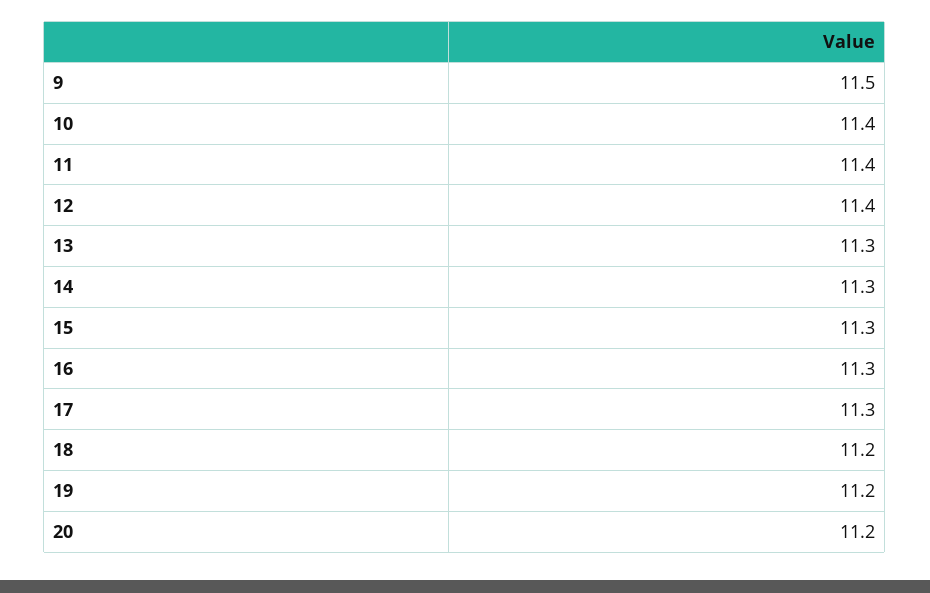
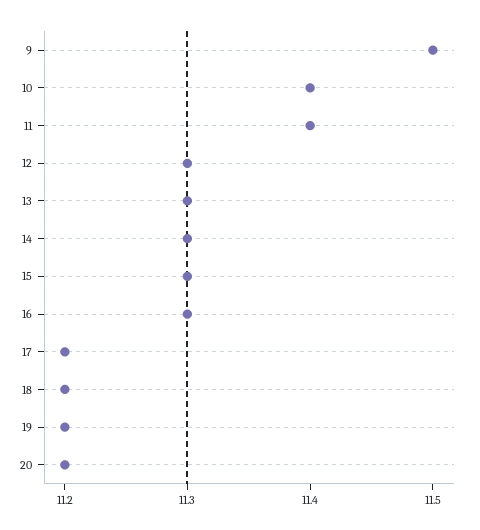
12: 11.4 -> 11.3
17: 11.3 -> 11.2

